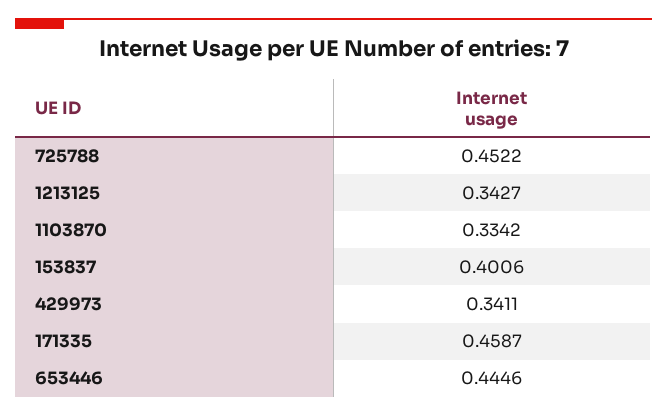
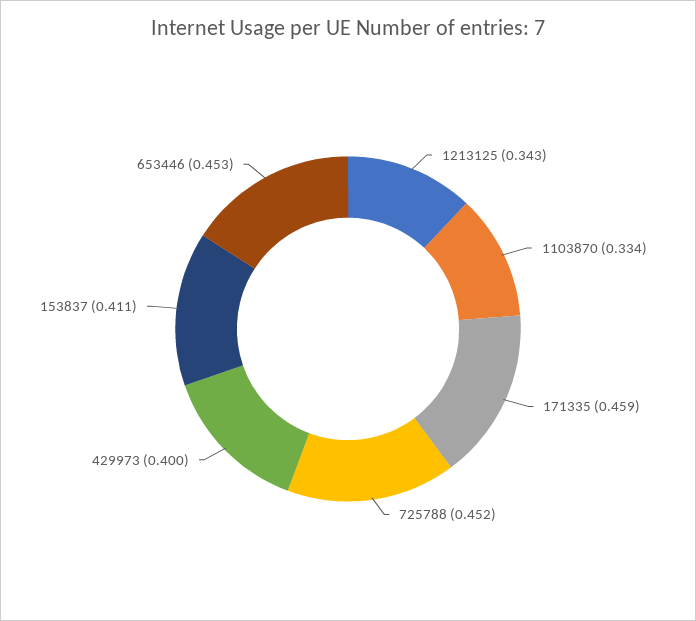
153837: 0.4006 -> 0.411
429973: 0.3411 -> 0.4
653446: 0.4446 -> 0.453

